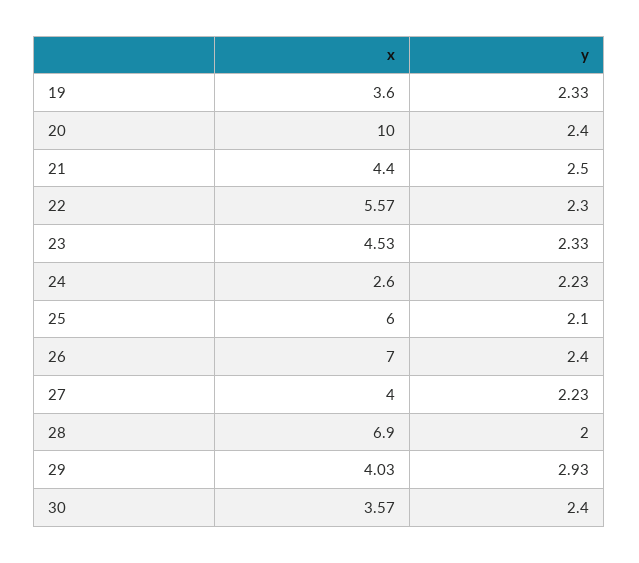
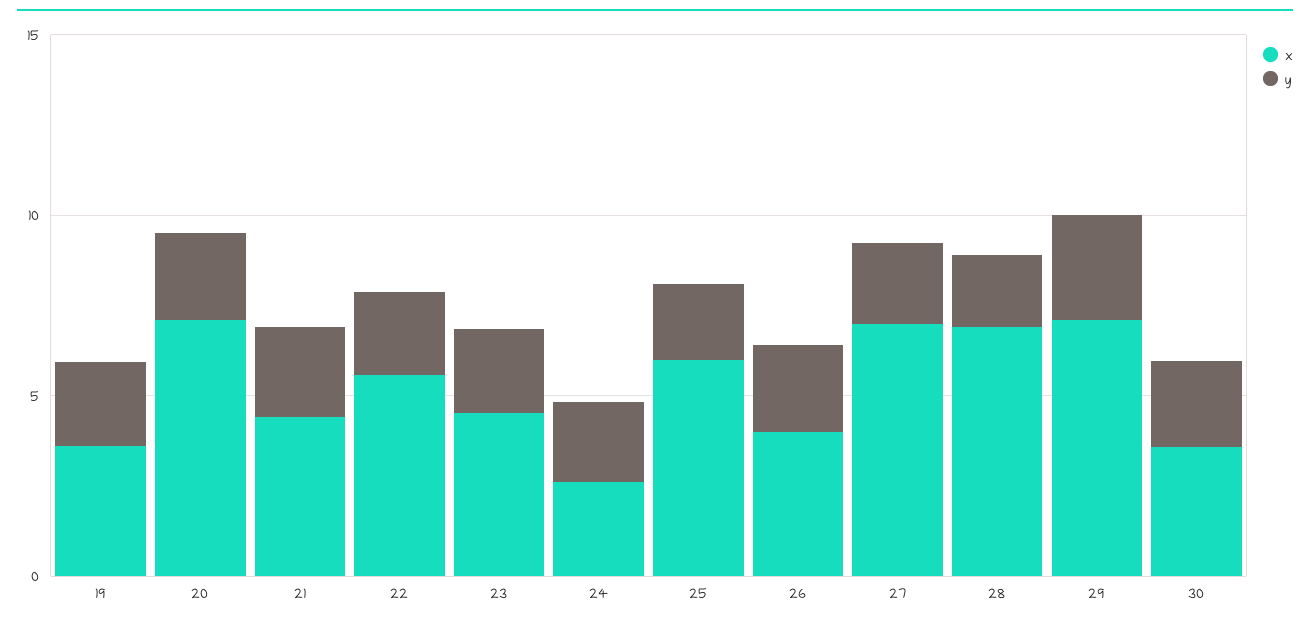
x, 20: 10 -> 7
x, 26: 7 -> 4
x, 27: 4 -> 7
x, 29: 4.03 -> 7

